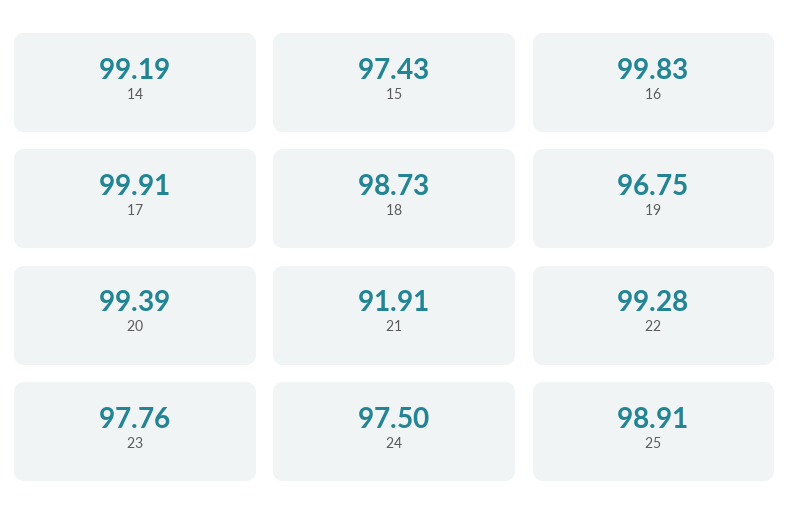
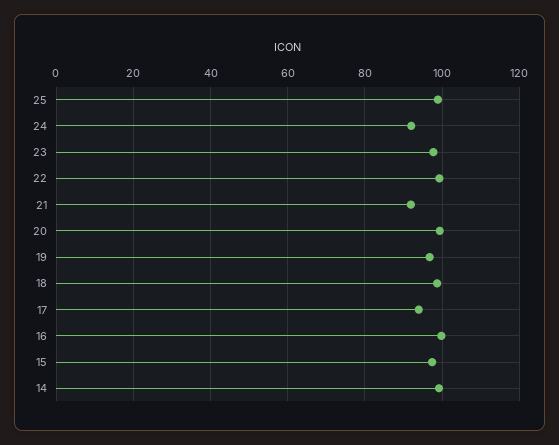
17: 99.91 -> 94
24: 97.5 -> 92

